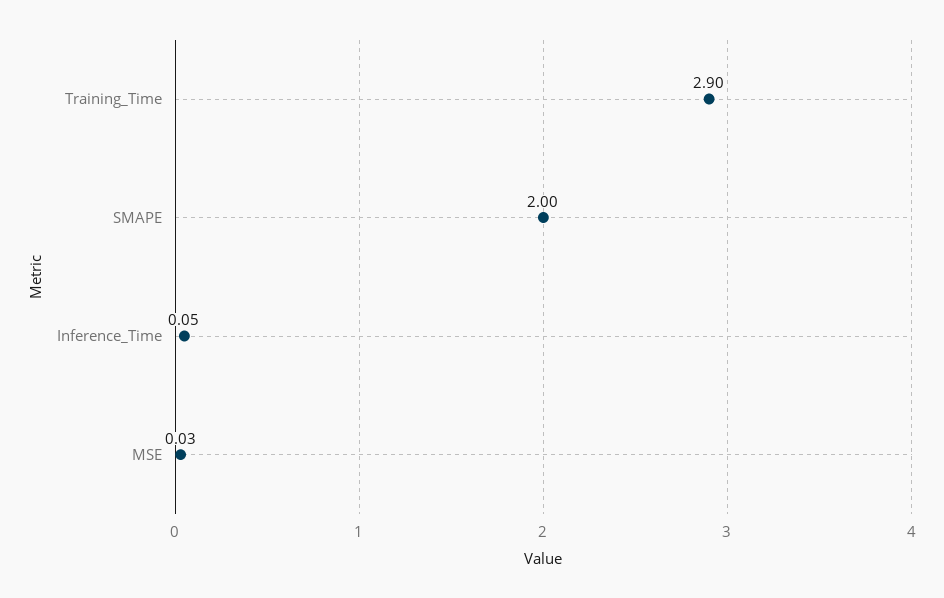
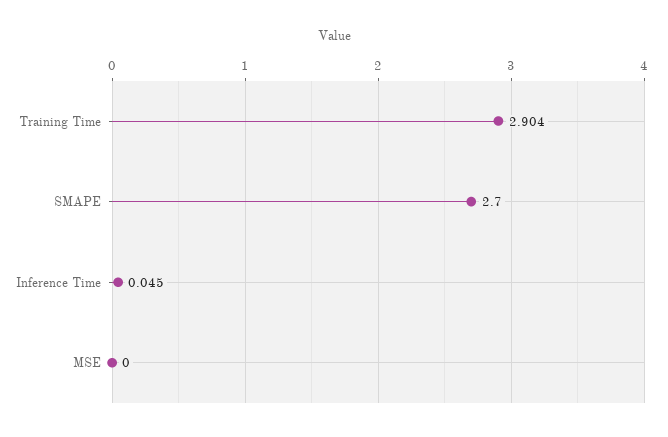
SMAPE: 2 -> 2.7
MSE: 0.03 -> 0

